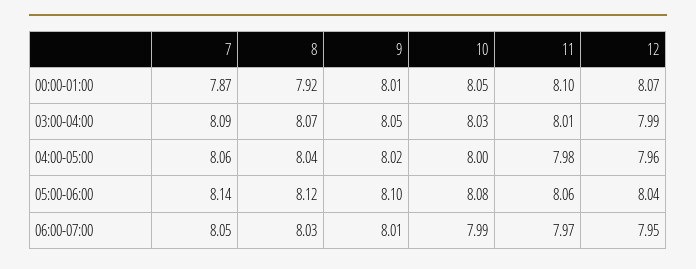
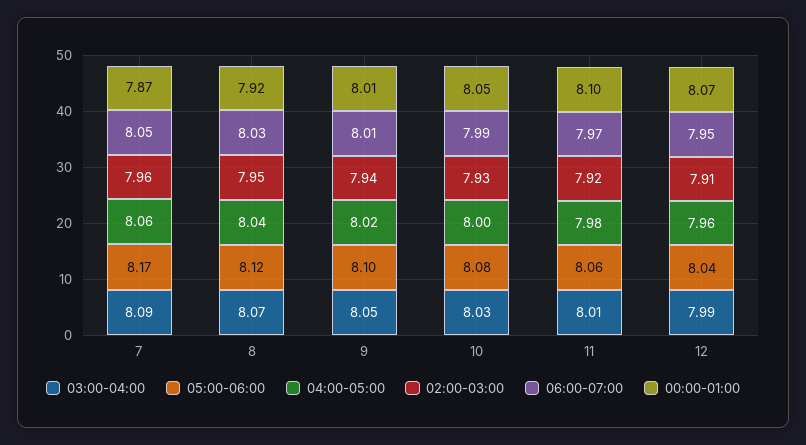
05:00-06:00, 7: 8.14 -> 8.17
02:00-03:00, 7: none -> 7.96
02:00-03:00, 8: none -> 7.95
02:00-03:00, 9: none -> 7.94
02:00-03:00, 10: none -> 7.93
02:00-03:00, 11: none -> 7.92
02:00-03:00, 12: none -> 7.91

